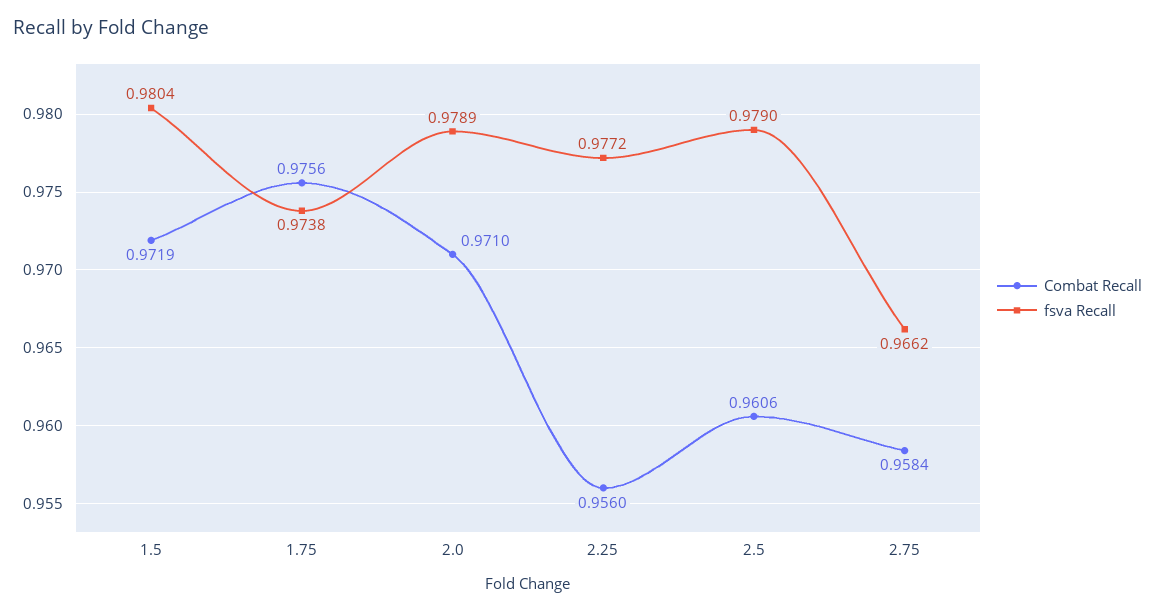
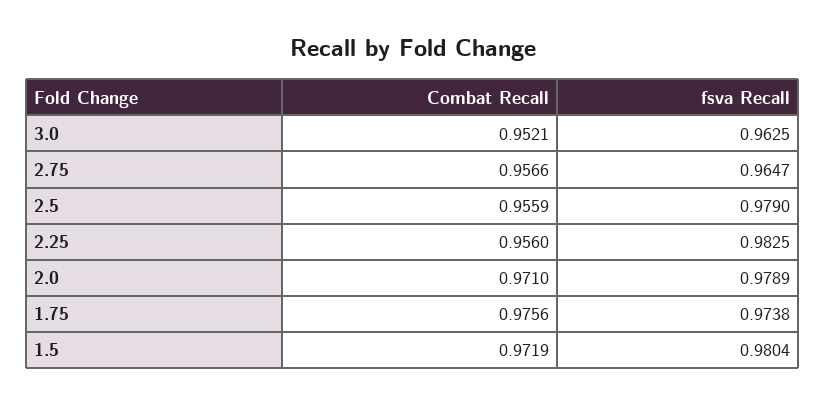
fsva Recall, 2.25: 0.9772 -> 0.9825
Combat Recall, 2.5: 0.9606 -> 0.9559
Combat Recall, 2.75: 0.9584 -> 0.9566
fsva Recall, 2.75: 0.9662 -> 0.9647
Combat Recall, 3.0: none -> 0.9521
fsva Recall, 3.0: none -> 0.9625

